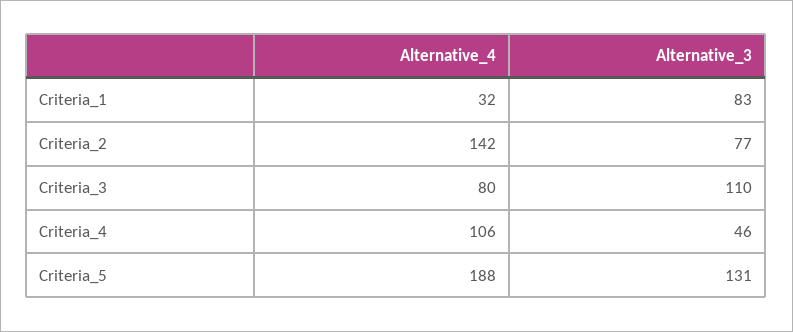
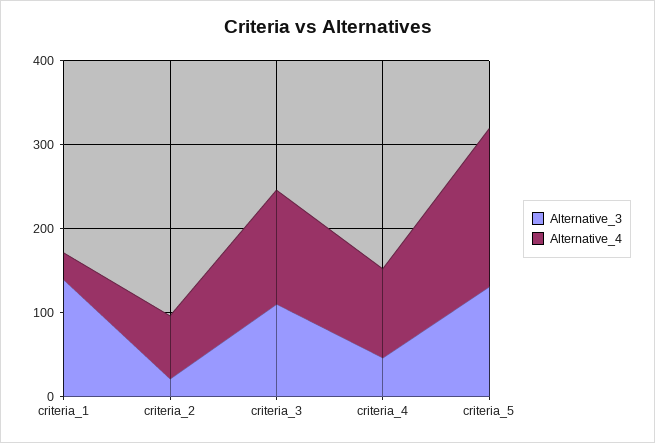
Alternative_3, Criteria_1: 83 -> 140
Alternative_4, Criteria_2: 142 -> 80
Alternative_3, Criteria_2: 77 -> 20
Alternative_4, Criteria_3: 80 -> 140

